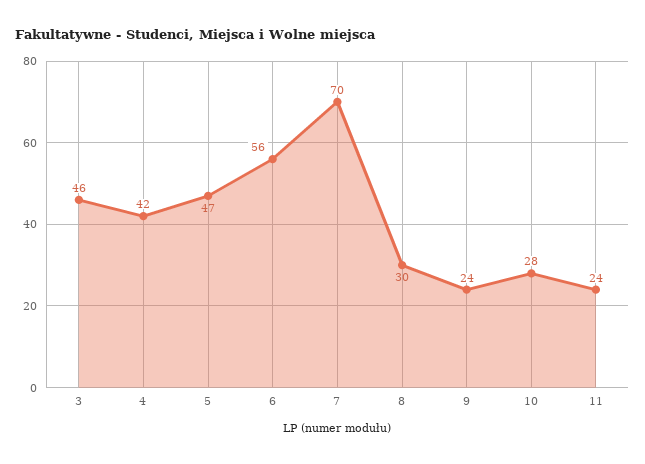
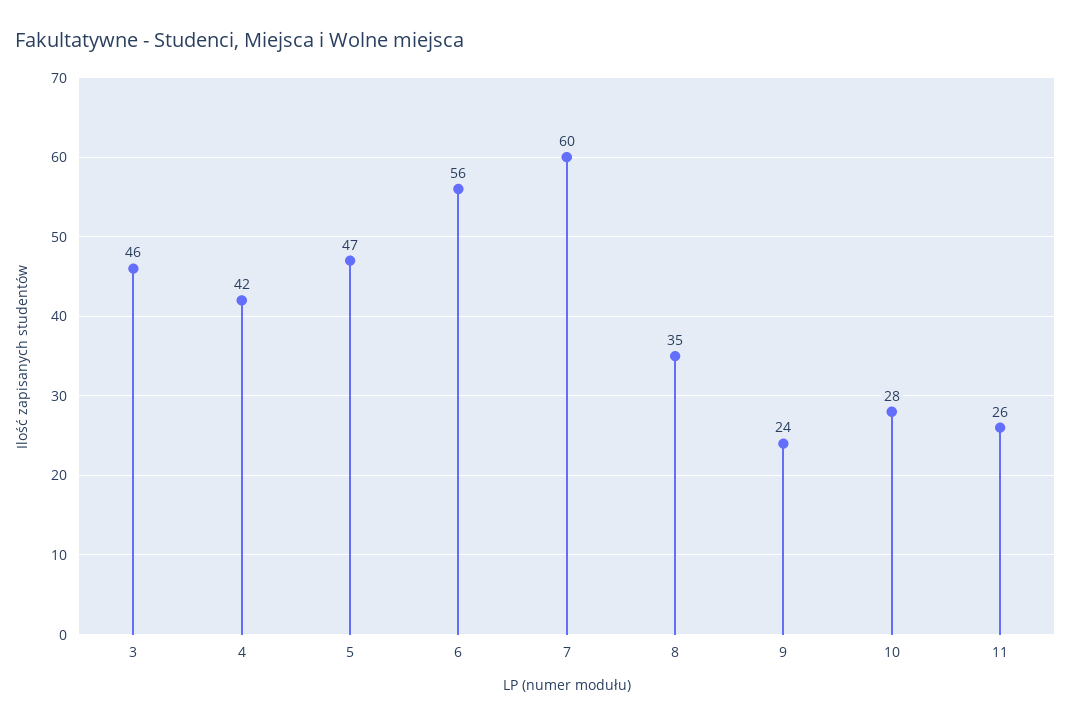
7: 70 -> 60
8: 30 -> 35
11: 24 -> 26

